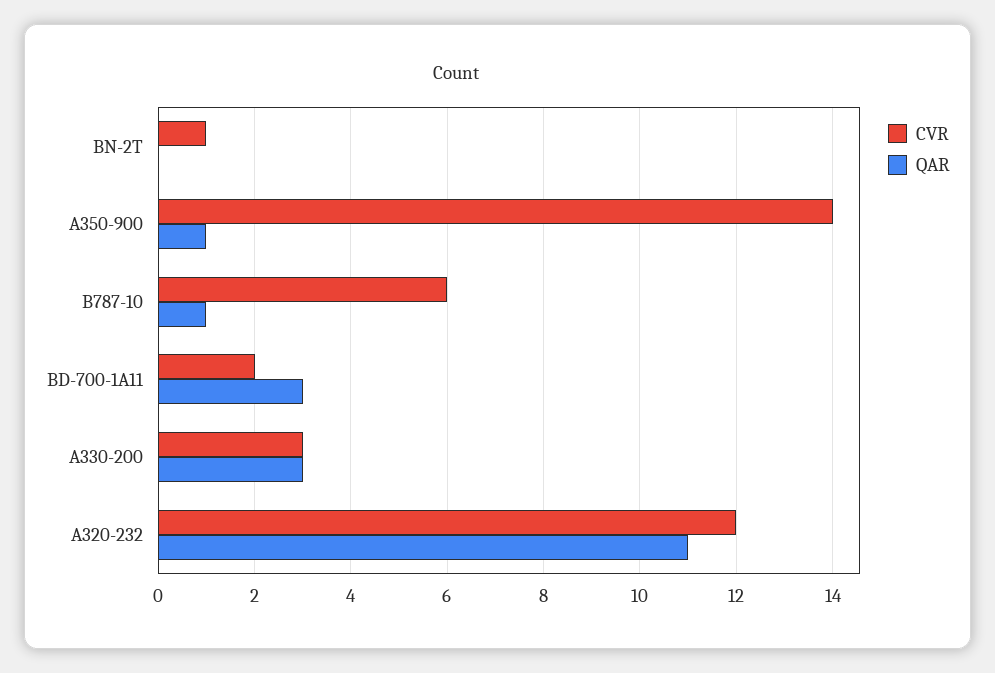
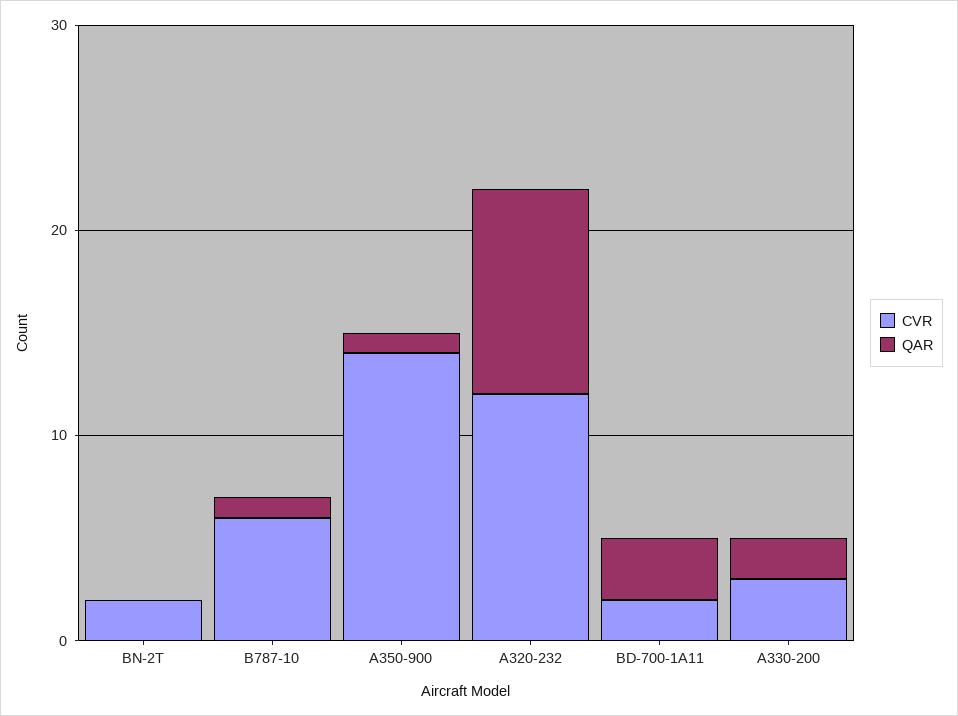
CVR, BN-2T: 1 -> 2
QAR, A330-200: 3 -> 2
QAR, A320-232: 11 -> 10

